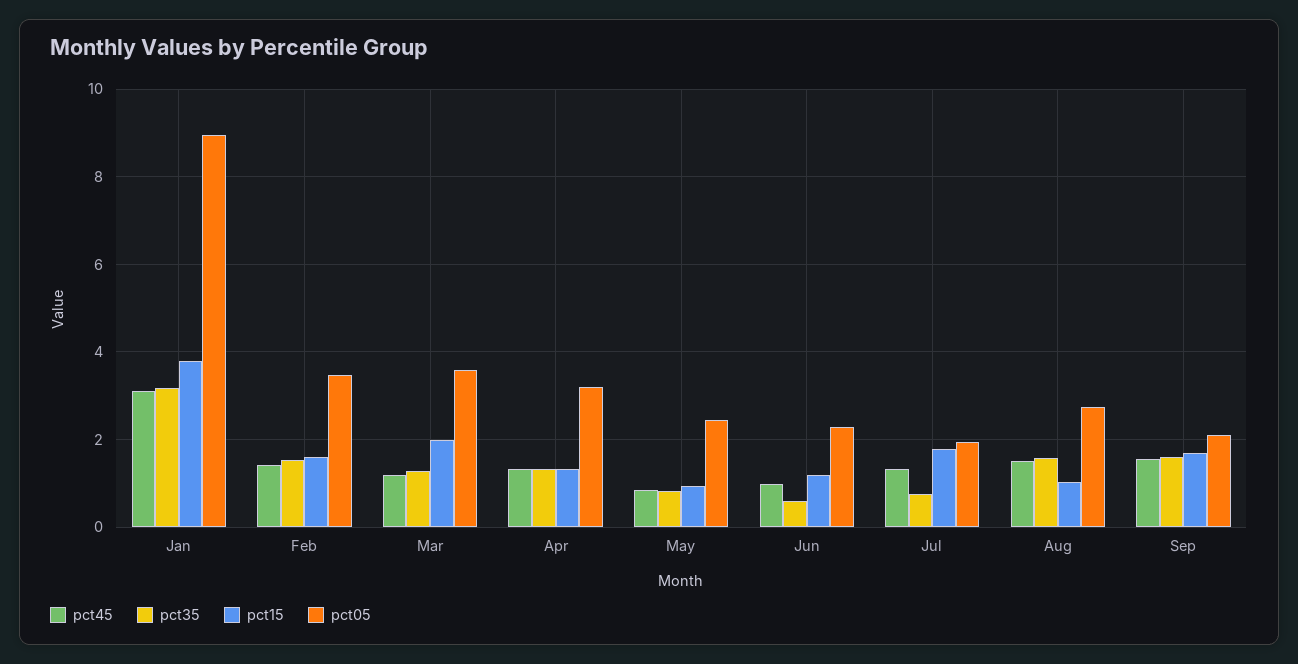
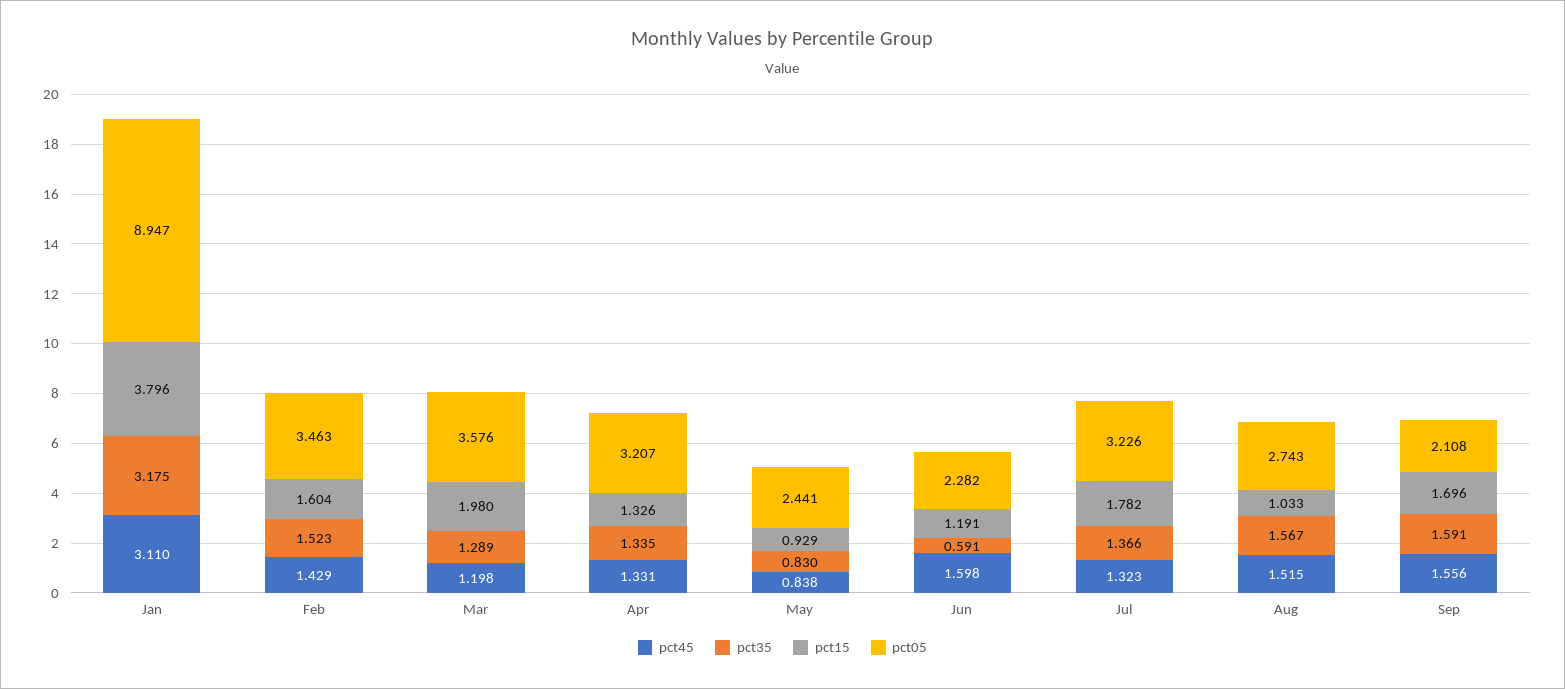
pct45, Jun: 1 -> 1.598
pct35, Jul: 0.8 -> 1.366
pct05, Jul: 2 -> 3.226

